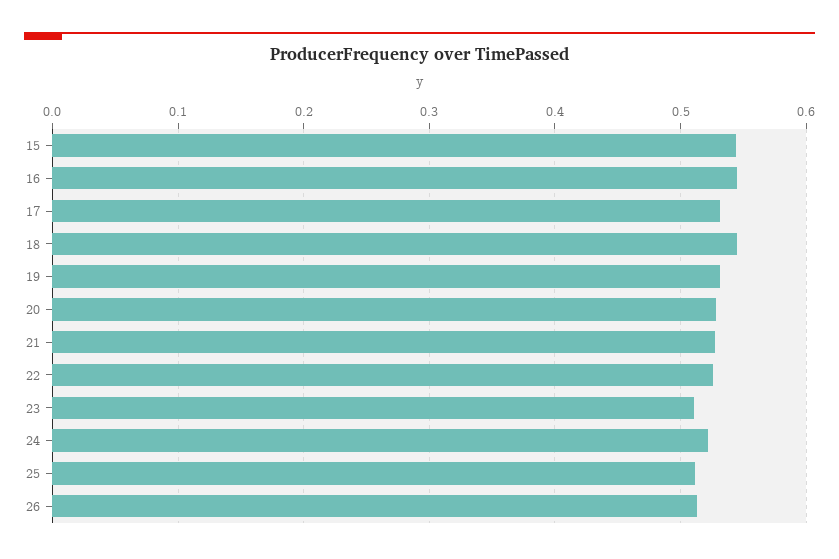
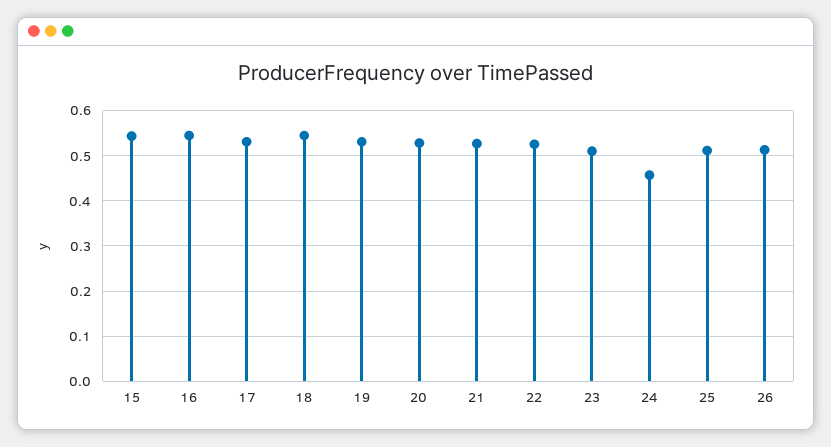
24: 0.52 -> 0.46

